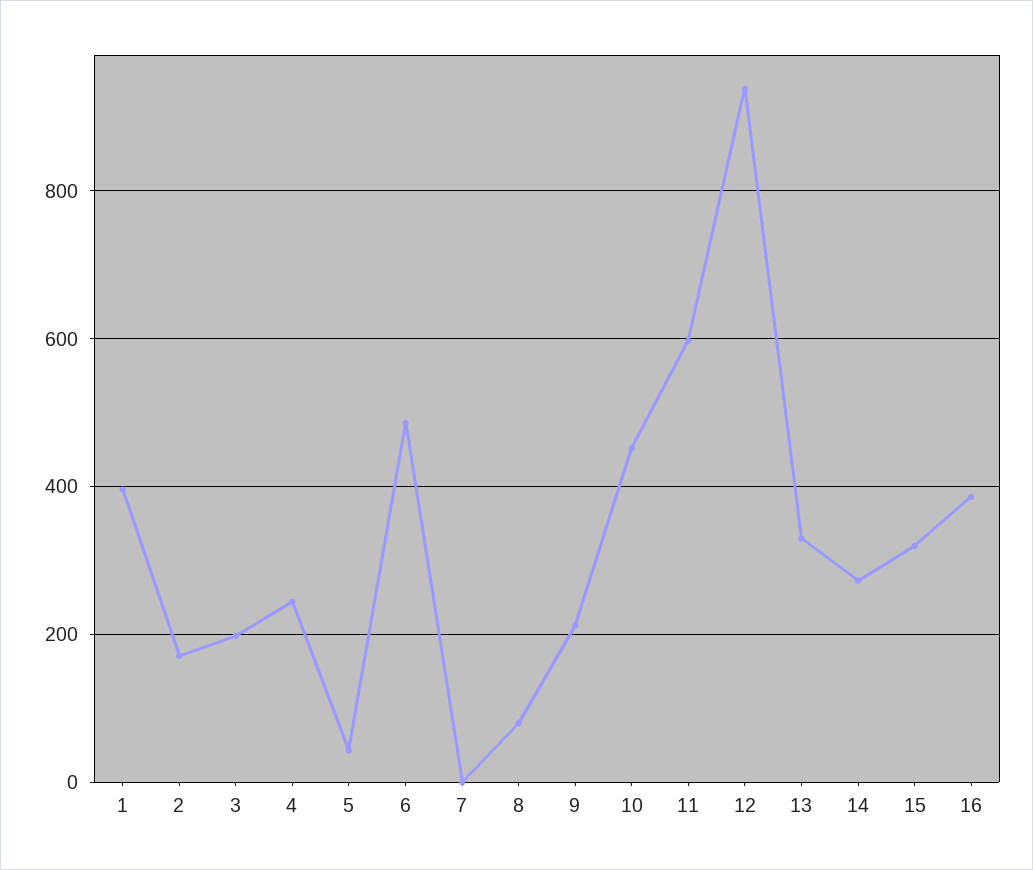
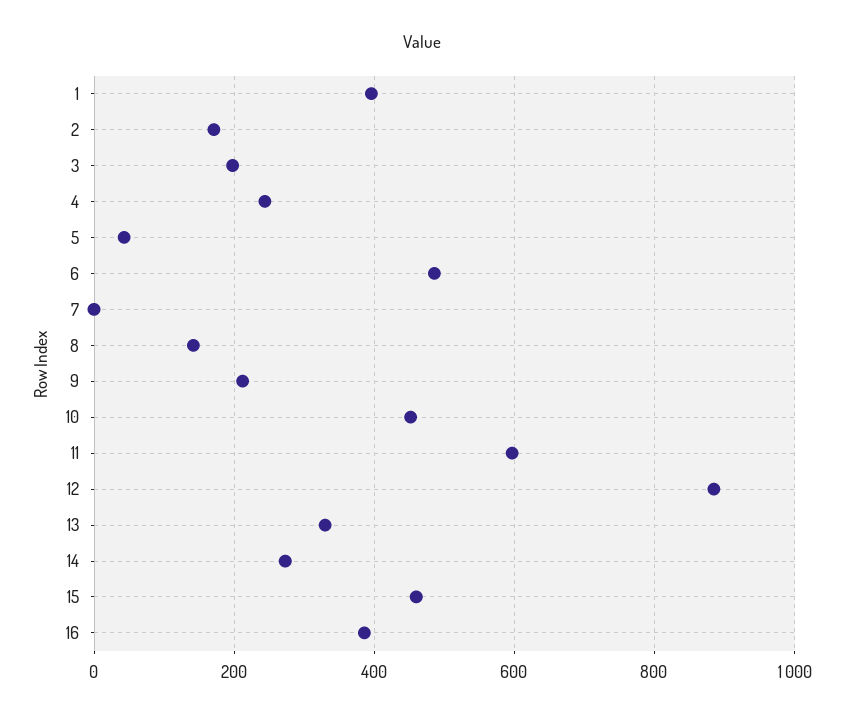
8: 80 -> 140
12: 940 -> 880
15: 320 -> 460

